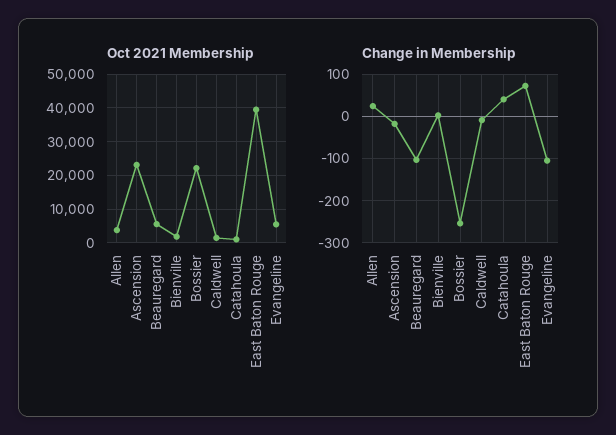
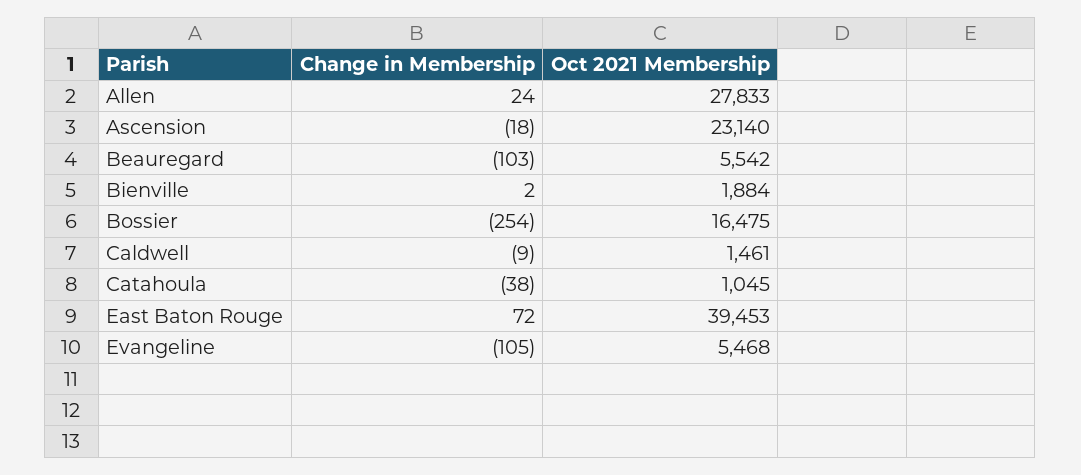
Oct 2021 Membership, Allen: 4000 -> 27833
Oct 2021 Membership, Bossier: 22000 -> 16475
Change in Membership, Catahoula: 40 -> -38

